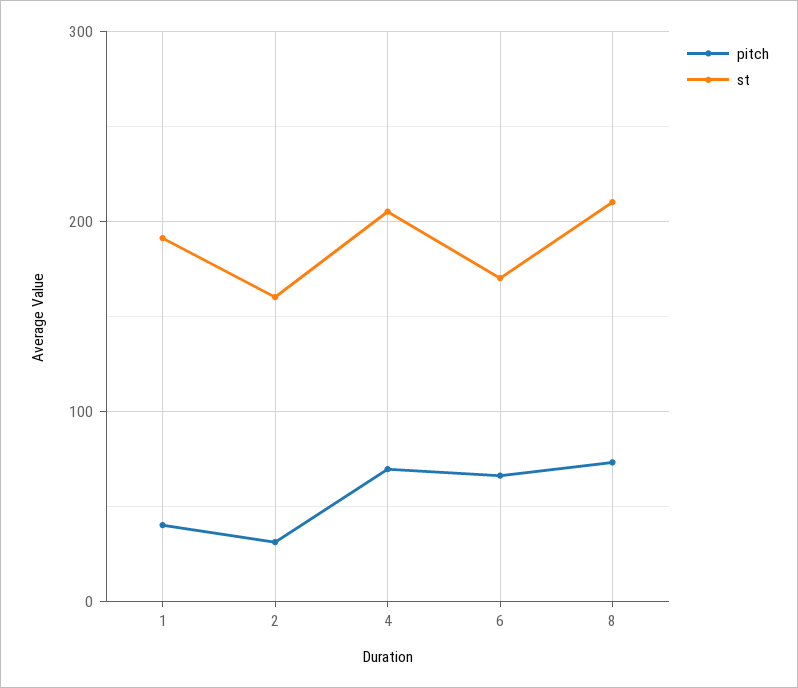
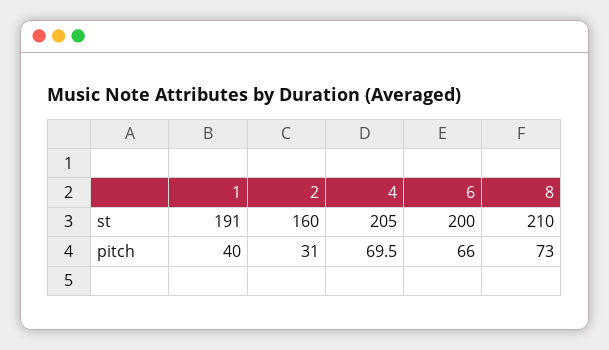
st, 6: 170 -> 200

